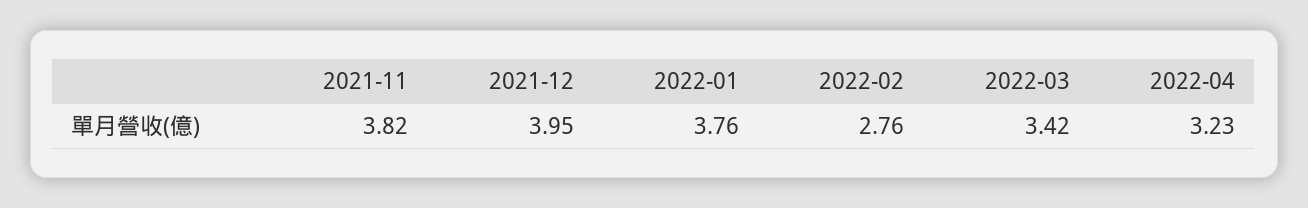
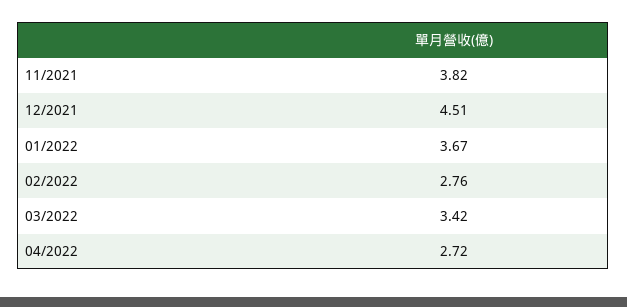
2021-12: 3.95 -> 4.51
2022-01: 3.76 -> 3.67
2022-04: 3.23 -> 2.72

